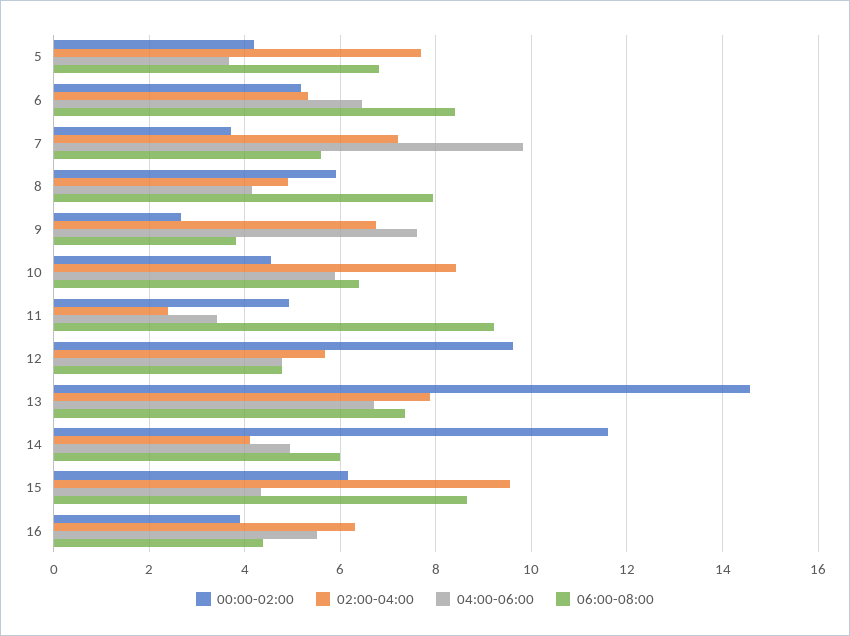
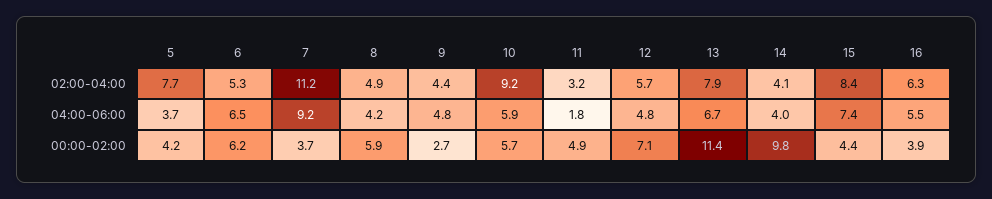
06:00-08:00, 5: 6.8 -> none
00:00-02:00, 6: 5.2 -> 6.2
06:00-08:00, 6: 8.4 -> none
02:00-04:00, 7: 7.2 -> 11.2
04:00-06:00, 7: 9.8 -> 9.2
06:00-08:00, 7: 5.6 -> none
06:00-08:00, 8: 8 -> none
02:00-04:00, 9: 6.8 -> 4.4
04:00-06:00, 9: 7.6 -> 4.8
06:00-08:00, 9: 3.8 -> none
00:00-02:00, 10: 4.6 -> 5.7
02:00-04:00, 10: 8.4 -> 9.2
06:00-08:00, 10: 6.4 -> none
02:00-04:00, 11: 2.4 -> 3.2
04:00-06:00, 11: 3.4 -> 1.8
06:00-08:00, 11: 9.2 -> none
00:00-02:00, 12: 9.6 -> 7.1
06:00-08:00, 12: 4.8 -> none
00:00-02:00, 13: 14.6 -> 11.4
06:00-08:00, 13: 7.4 -> none
00:00-02:00, 14: 11.6 -> 9.8
04:00-06:00, 14: 5 -> 4
06:00-08:00, 14: 6 -> none
00:00-02:00, 15: 6.2 -> 4.4
02:00-04:00, 15: 9.6 -> 8.4
04:00-06:00, 15: 4.4 -> 7.4
06:00-08:00, 15: 8.6 -> none
06:00-08:00, 16: 4.4 -> none

